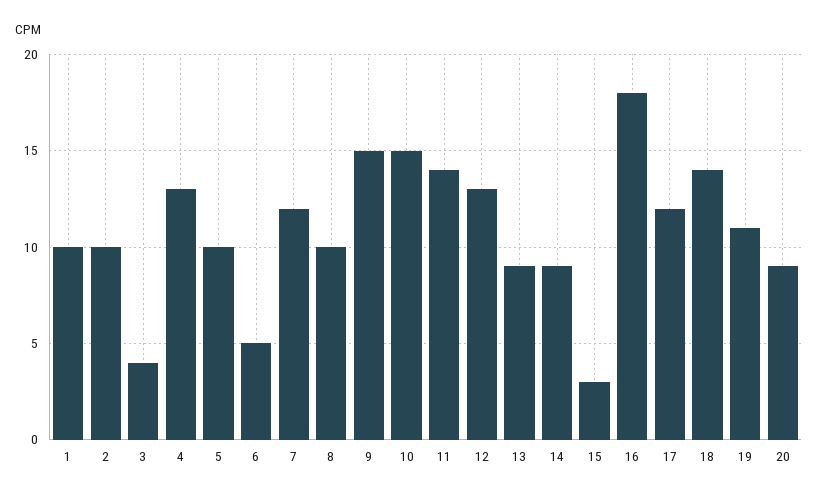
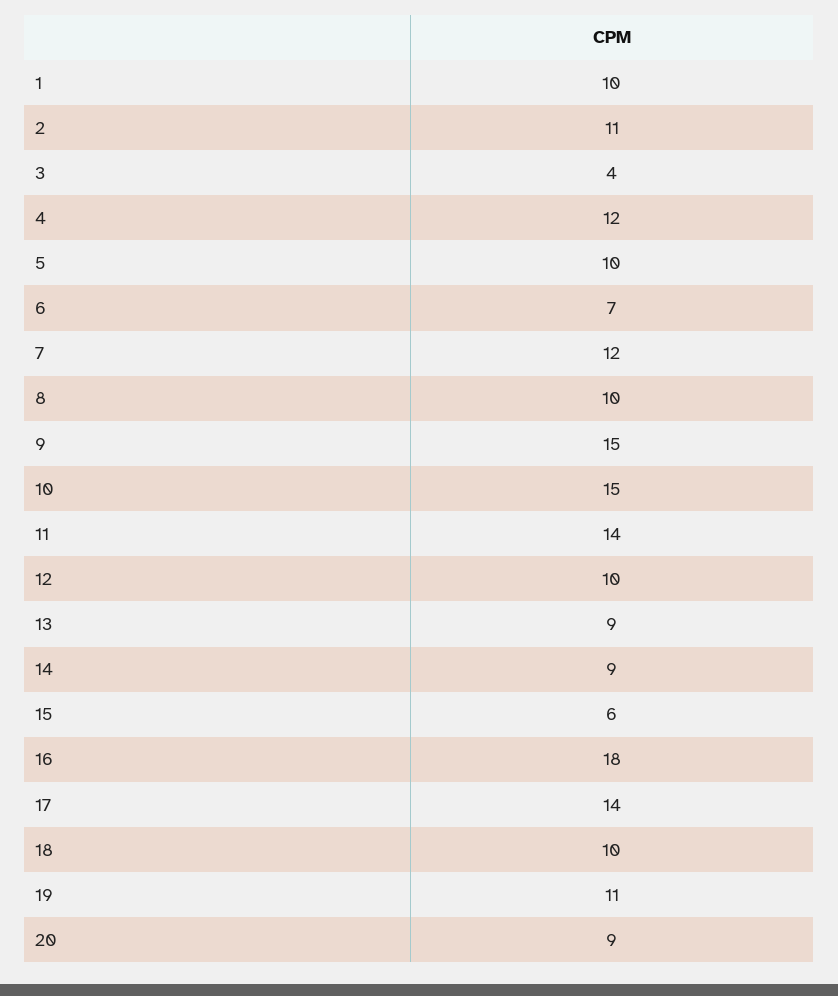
2: 10 -> 11
4: 13 -> 12
6: 5 -> 7
12: 13 -> 10
15: 3 -> 6
17: 12 -> 14
18: 14 -> 10

